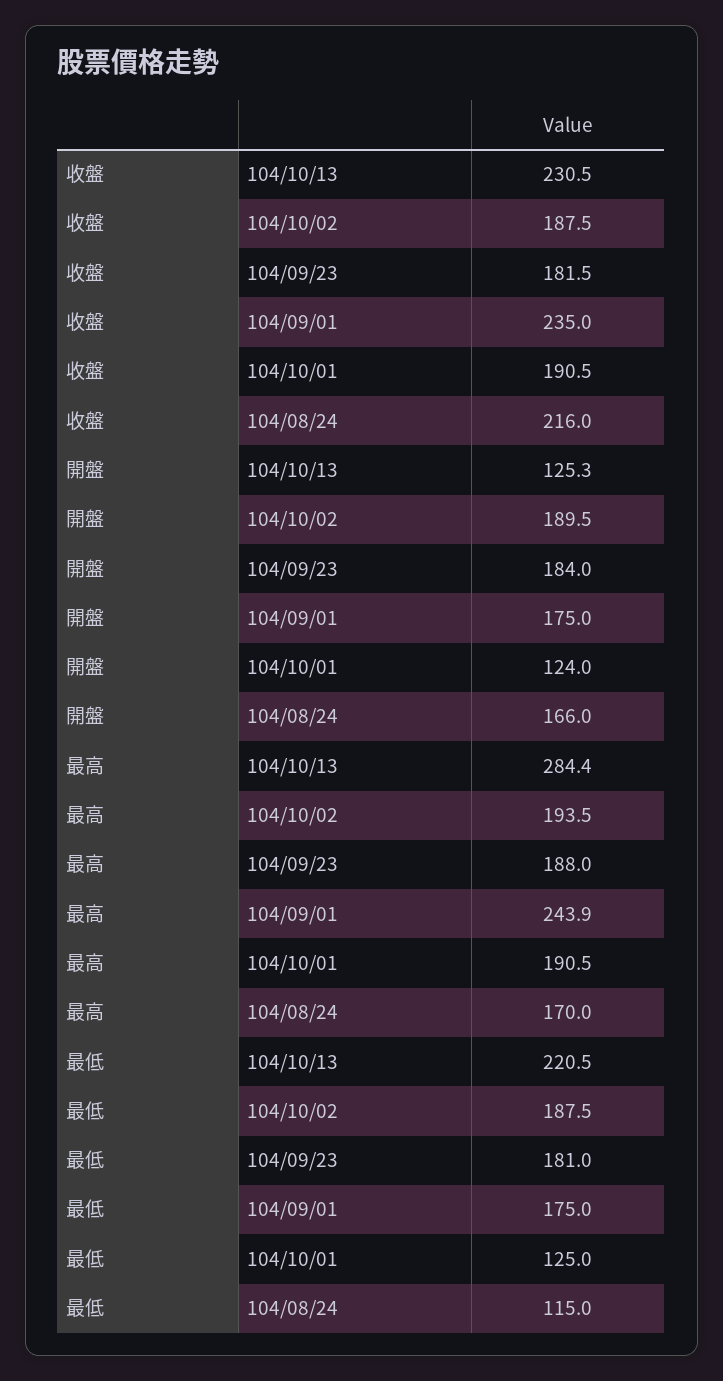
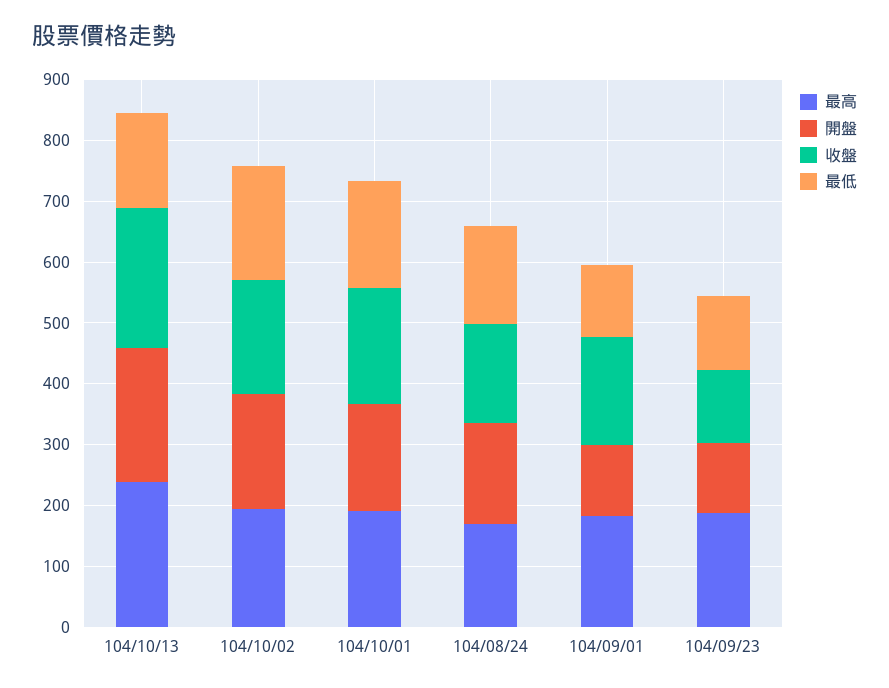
收盤, 104/09/23: 181.5 -> 120
收盤, 104/09/01: 235 -> 180
收盤, 104/08/24: 216 -> 160
開盤, 104/10/13: 125.3 -> 220
開盤, 104/09/23: 184 -> 120
開盤, 104/09/01: 175 -> 120
開盤, 104/10/01: 124 -> 180
最高, 104/10/13: 284.4 -> 240
最高, 104/09/01: 243.9 -> 180
最低, 104/10/13: 220.5 -> 160
最低, 104/09/23: 181 -> 120
最低, 104/09/01: 175 -> 120
最低, 104/10/01: 125 -> 180
最低, 104/08/24: 115 -> 160

